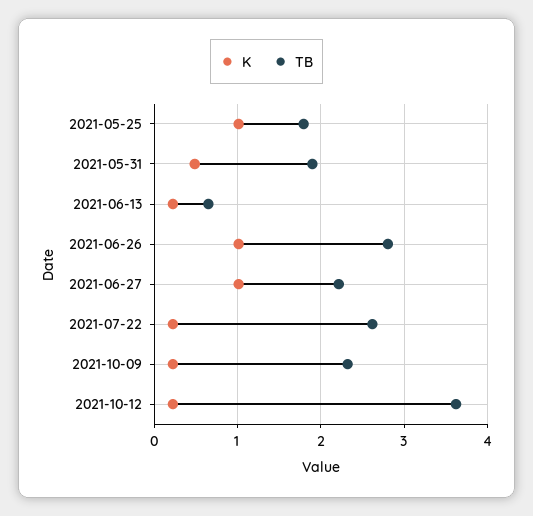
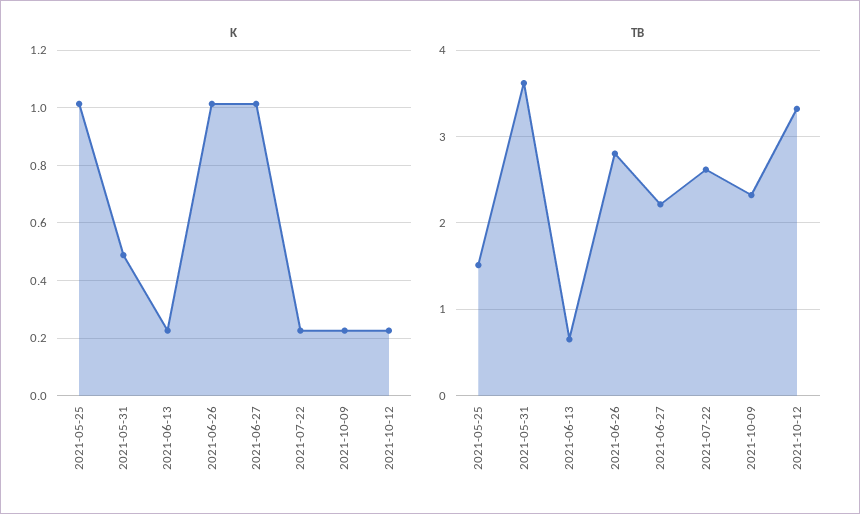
TB, 2021-05-25: 1.8 -> 1.5
TB, 2021-05-31: 1.9 -> 3.6
TB, 2021-10-12: 3.6 -> 3.3

